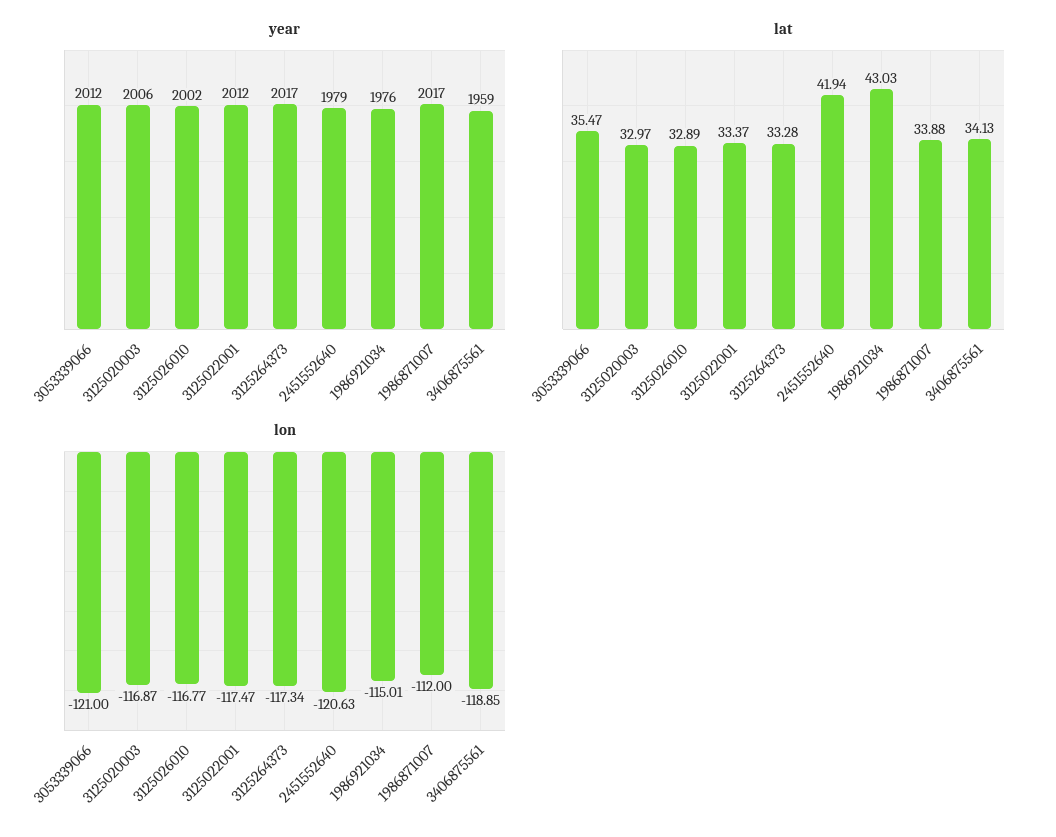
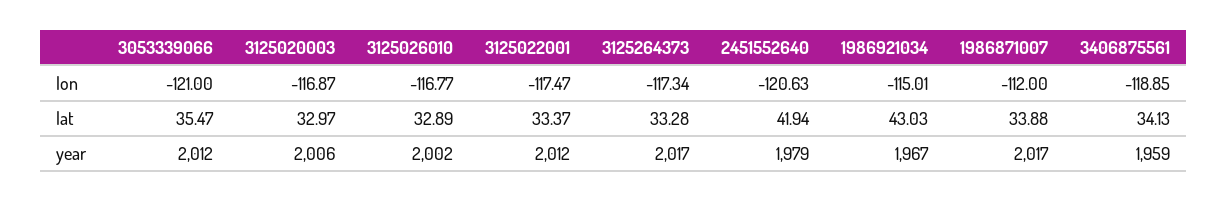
year, 1986921034: 1976 -> 1967

